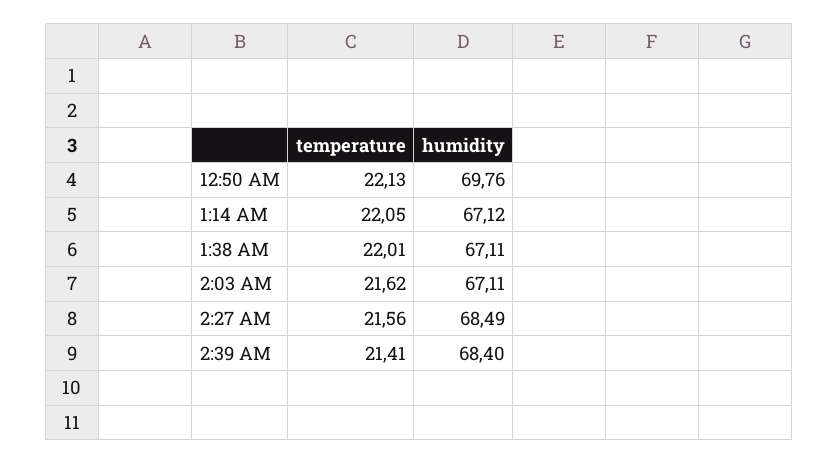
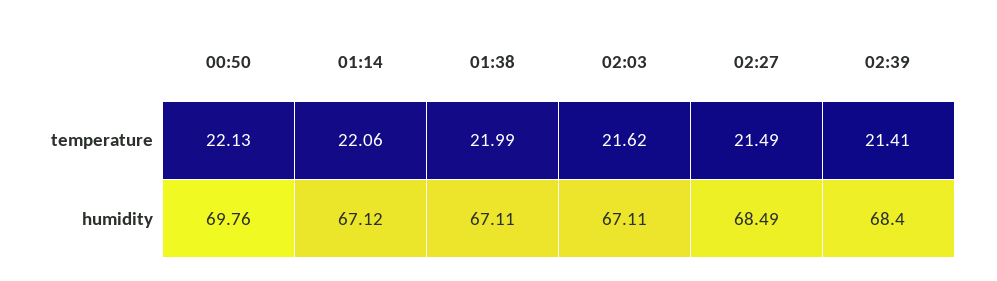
temperature, 1:14 AM: 22.05 -> 22.06
temperature, 1:38 AM: 22.01 -> 21.99
temperature, 2:27 AM: 21.56 -> 21.49

